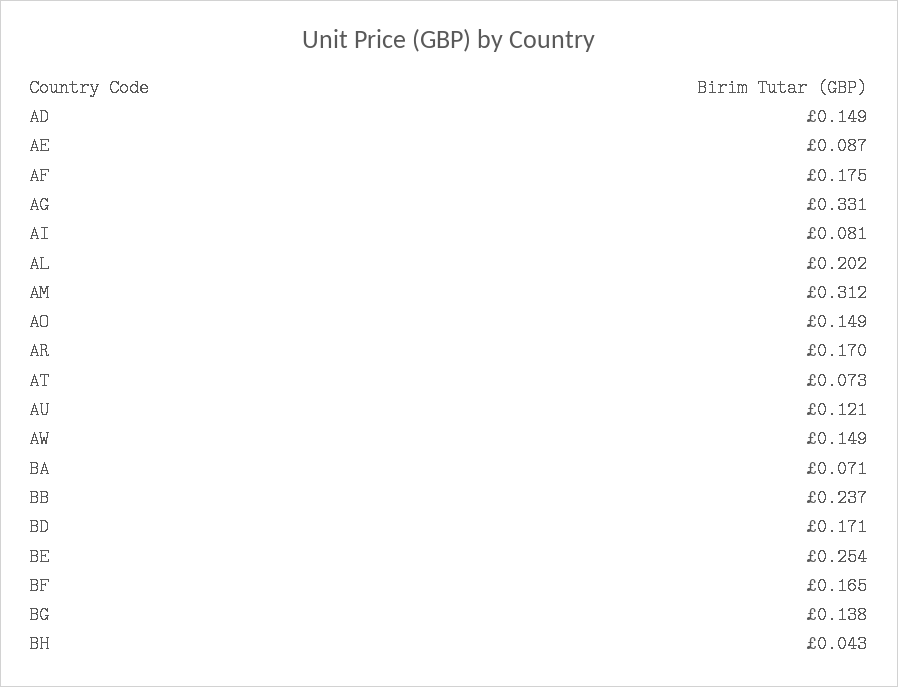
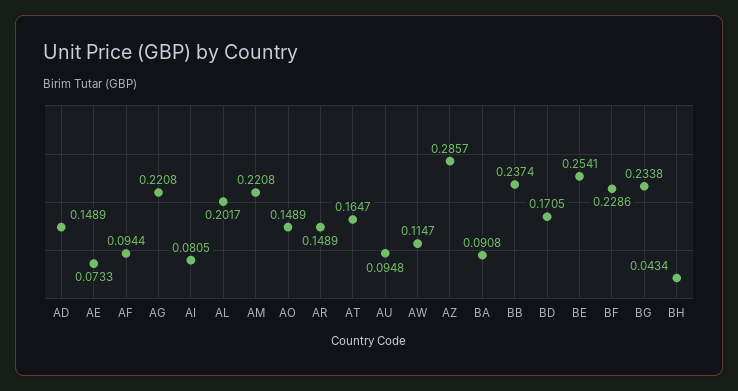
AE: 0.087 -> 0.0733
AF: 0.175 -> 0.0944
AG: 0.331 -> 0.2208
AM: 0.312 -> 0.2208
AR: 0.17 -> 0.1489
AT: 0.073 -> 0.1647
AU: 0.121 -> 0.0948
AW: 0.149 -> 0.1147
BA: 0.071 -> 0.0908
BF: 0.165 -> 0.2286
BG: 0.138 -> 0.2338
AZ: none -> 0.2857

